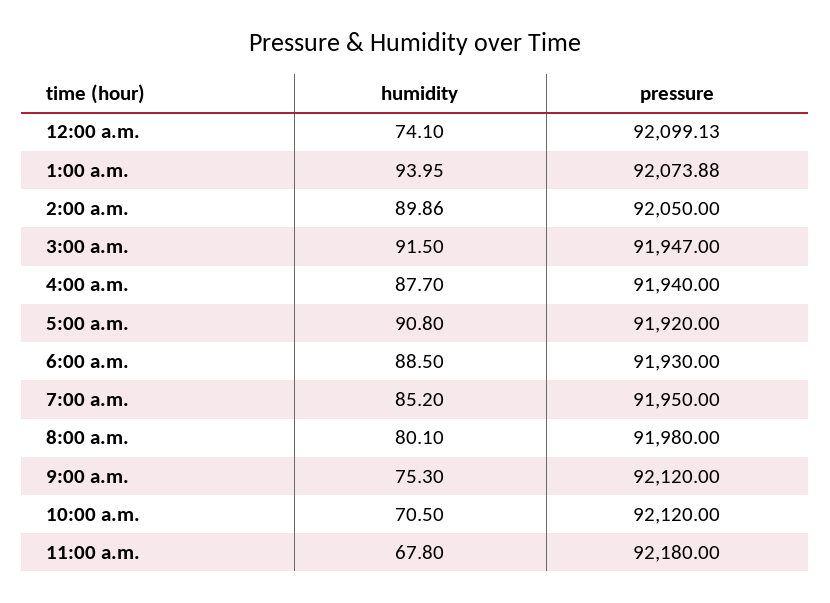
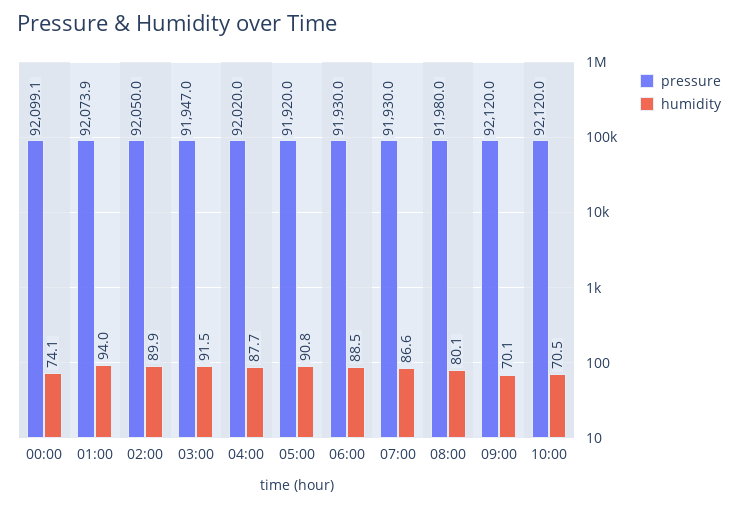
pressure, 4:00 a.m.: 91940 -> 92020
humidity, 7:00 a.m.: 85.2 -> 86.6
pressure, 7:00 a.m.: 91950 -> 91930
humidity, 9:00 a.m.: 75.3 -> 70.1
humidity, 11:00 a.m.: 67.8 -> none
pressure, 11:00 a.m.: 92180 -> none

